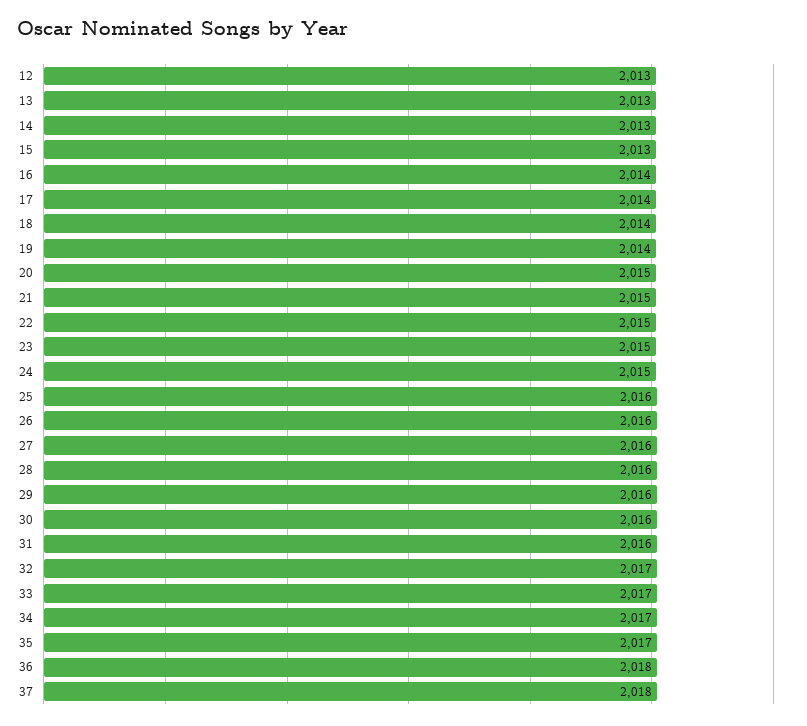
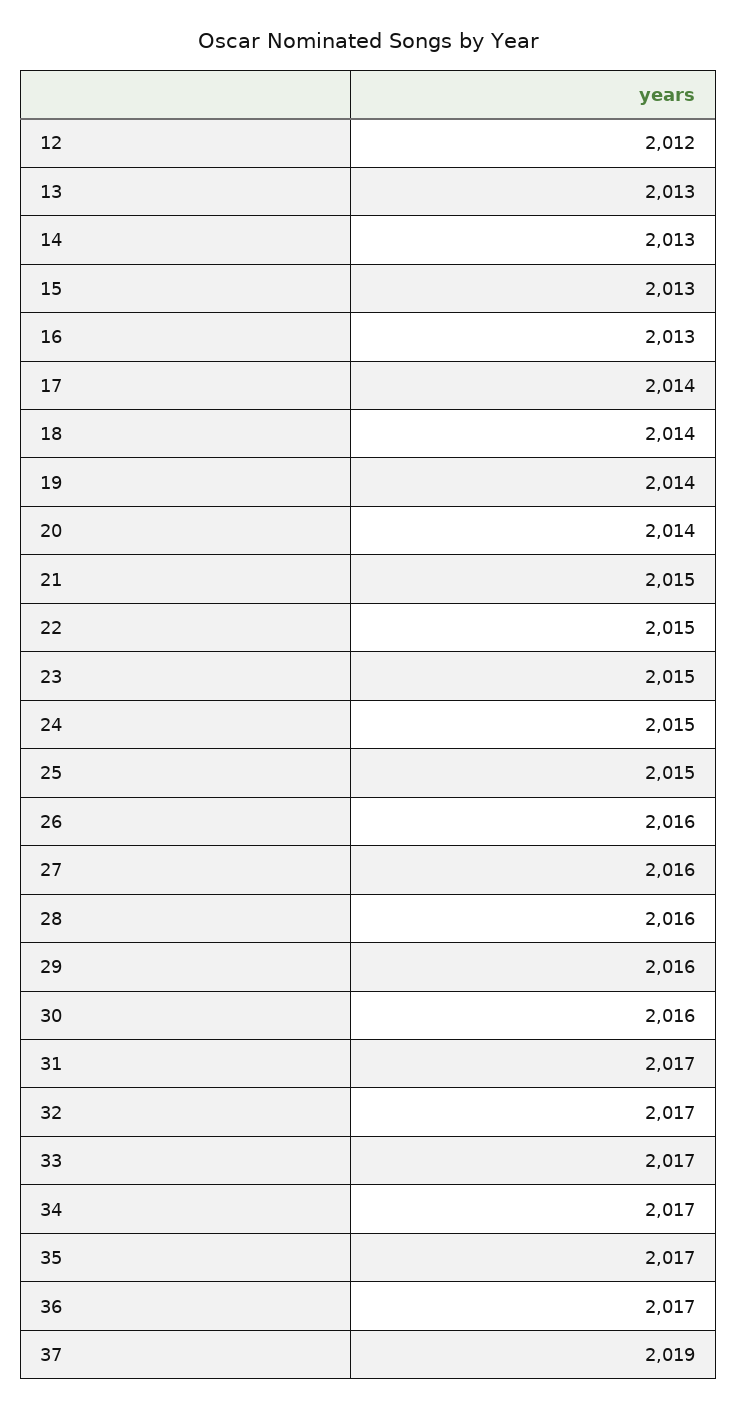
12: 2013 -> 2012
16: 2014 -> 2013
20: 2015 -> 2014
25: 2016 -> 2015
31: 2016 -> 2017
36: 2018 -> 2017
37: 2018 -> 2019

